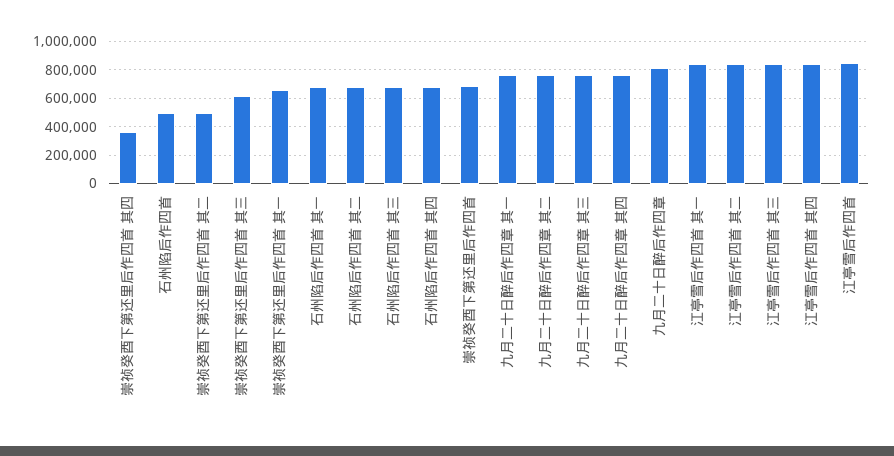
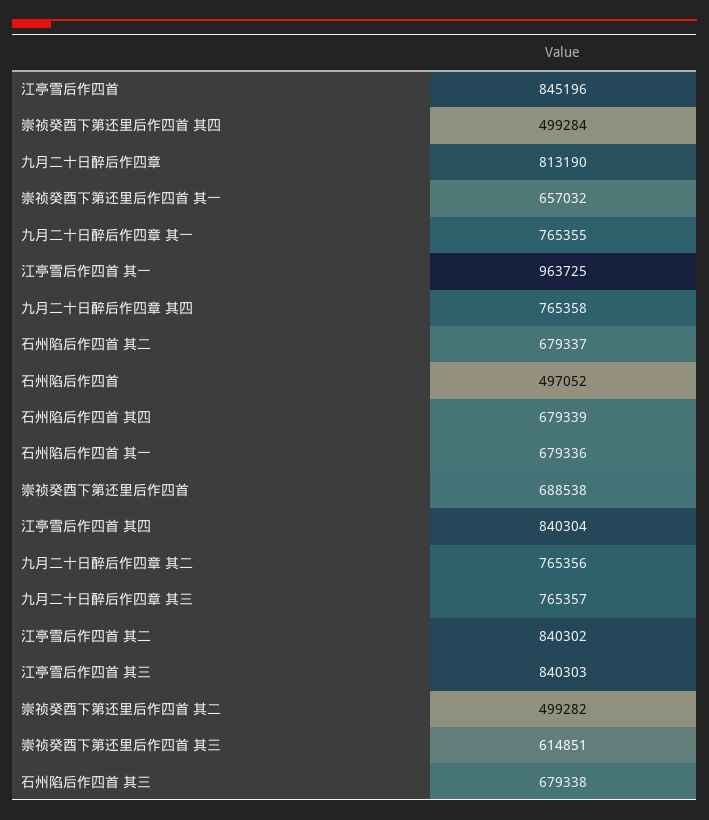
崇祯癸酉下第还里后作四首 其四: 350000 -> 499284
江亭雪后作四首 其一: 850000 -> 963725

